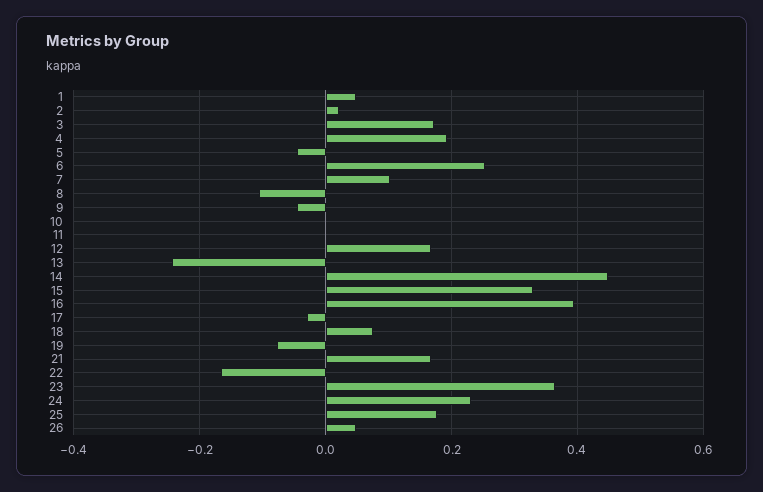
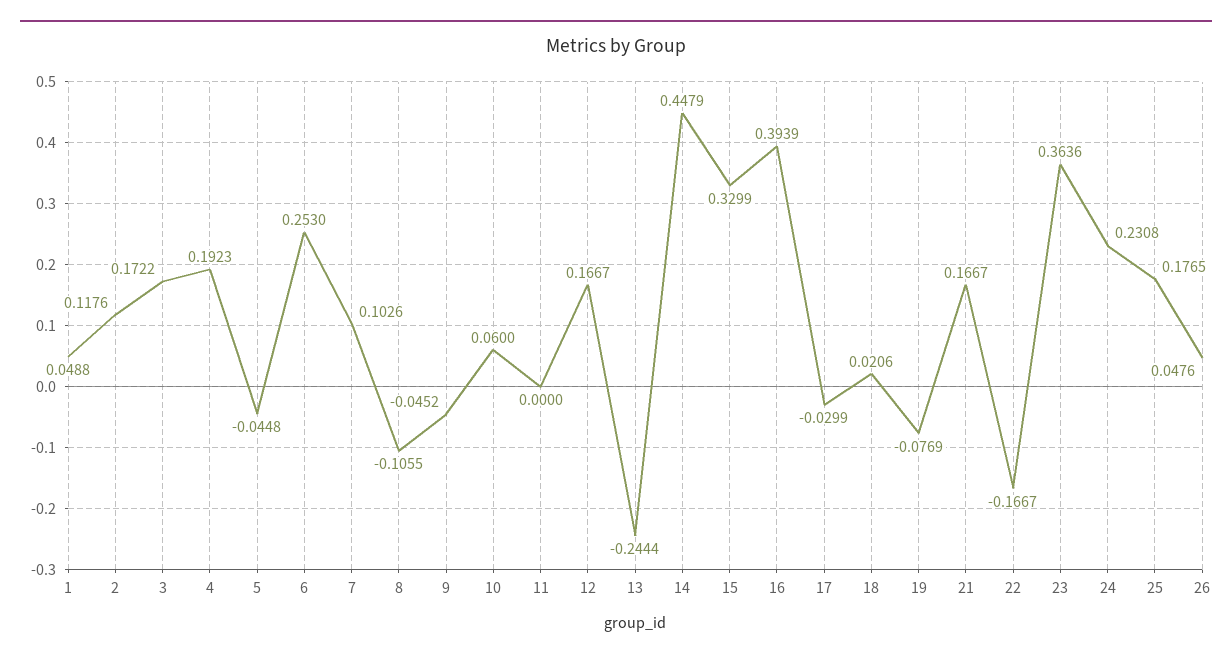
2: 0.02 -> 0.1176
10: 0 -> 0.06
18: 0.08 -> 0.0206

